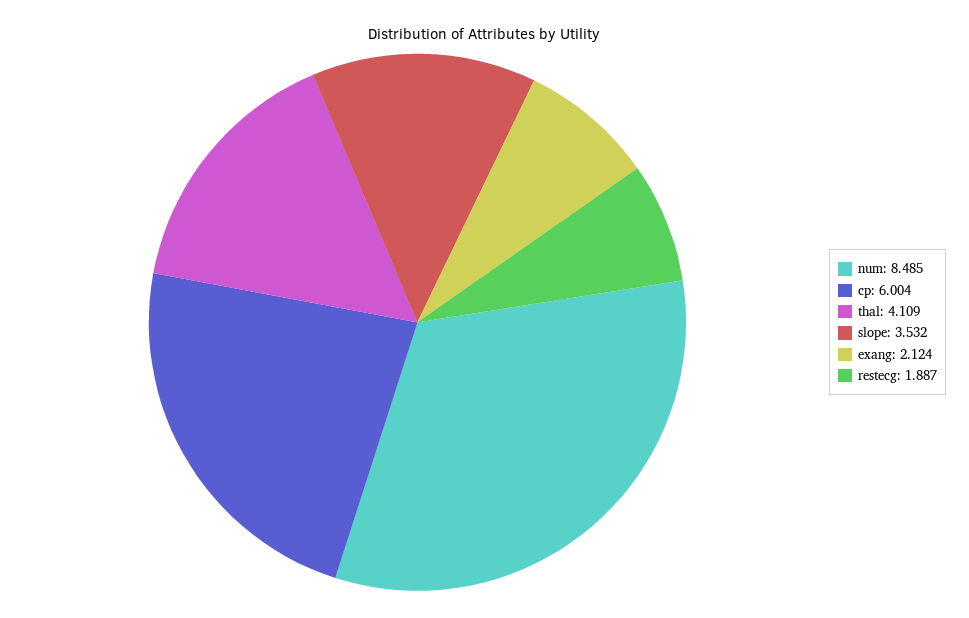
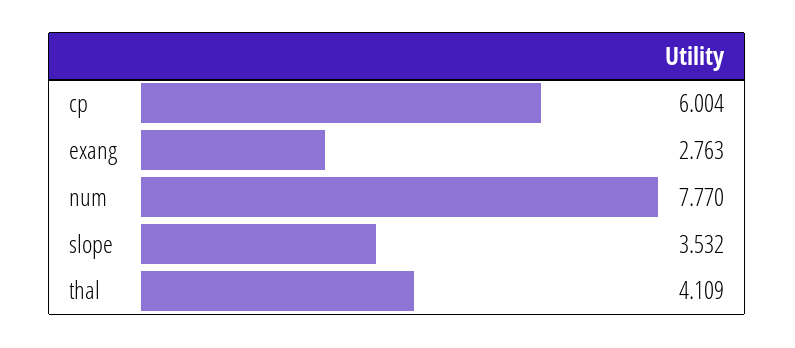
num: 8.485 -> 7.77
exang: 2.124 -> 2.763
restecg: 1.887 -> none

